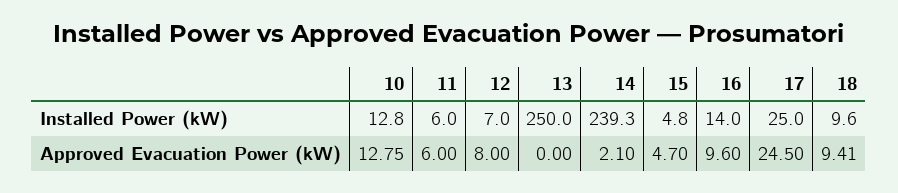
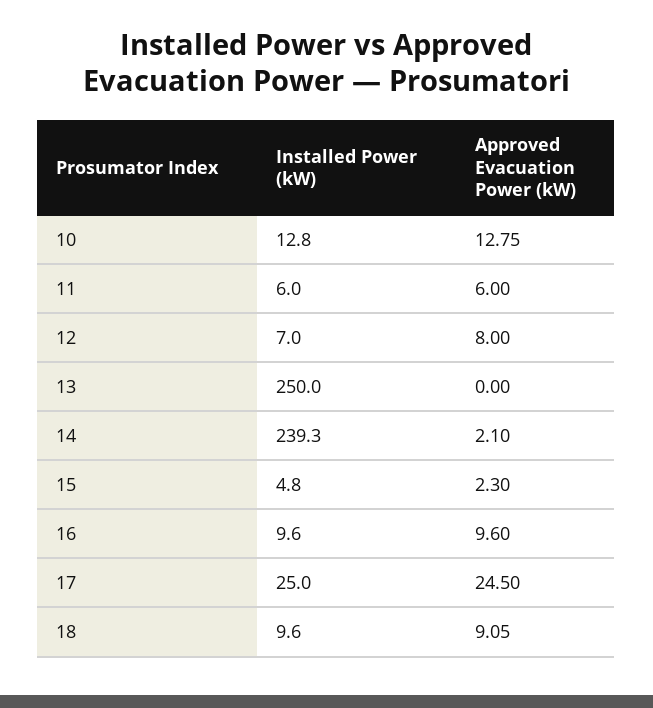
16, Installed Power (kW): 14 -> 9.6
15, Approved Evacuation Power (kW): 4.7 -> 2.3
18, Approved Evacuation Power (kW): 9.41 -> 9.05

